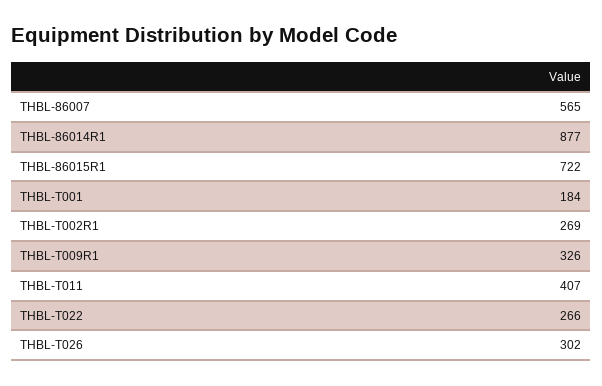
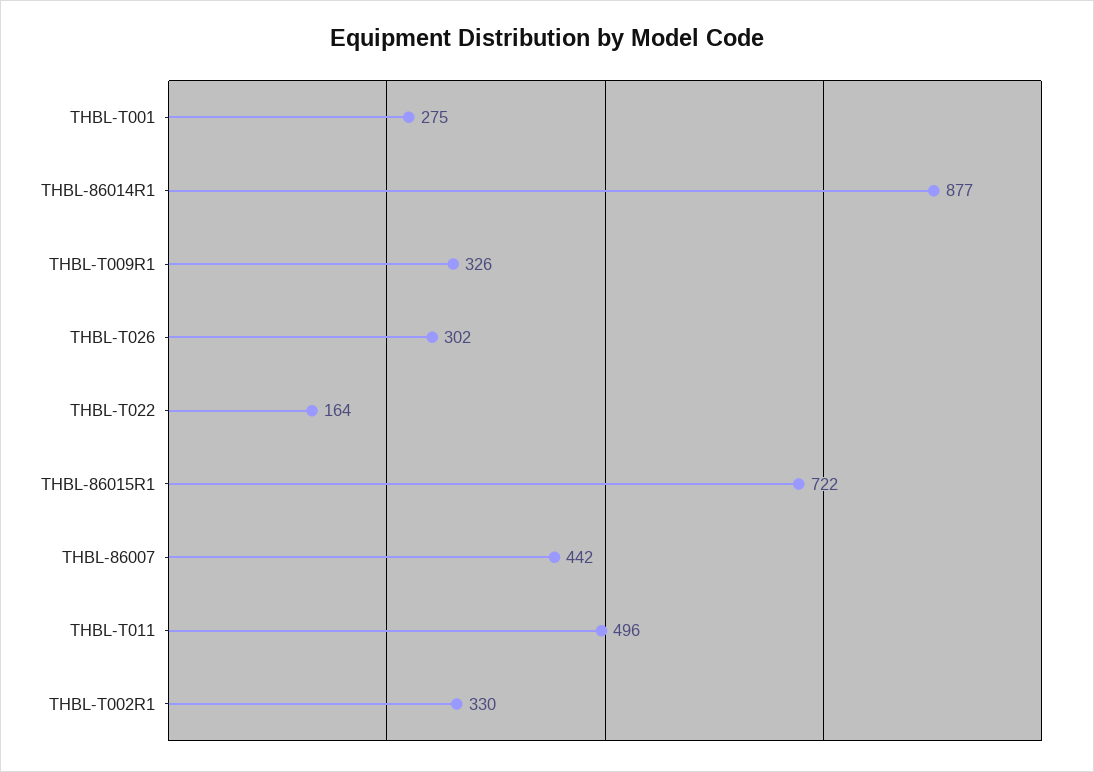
THBL-86007: 565 -> 442
THBL-T001: 184 -> 275
THBL-T002R1: 269 -> 330
THBL-T011: 407 -> 496
THBL-T022: 266 -> 164

